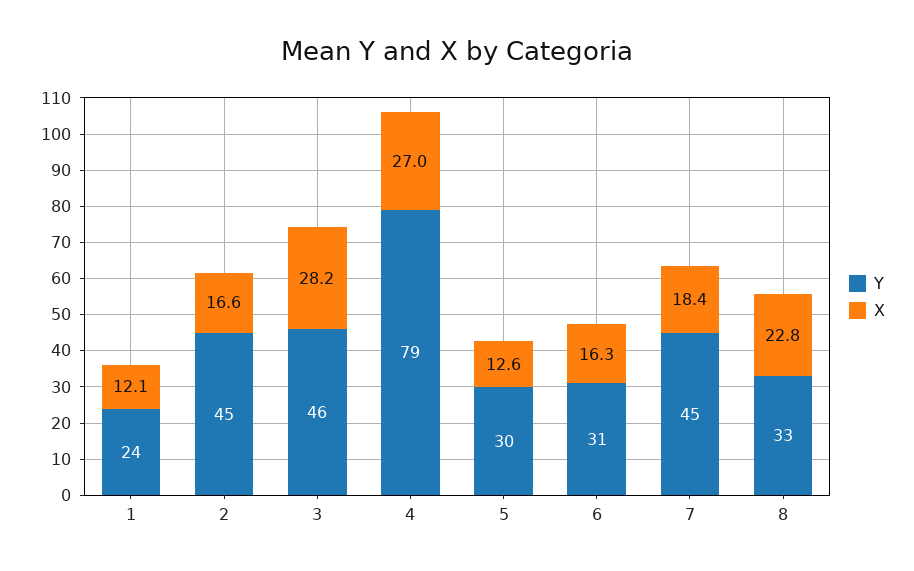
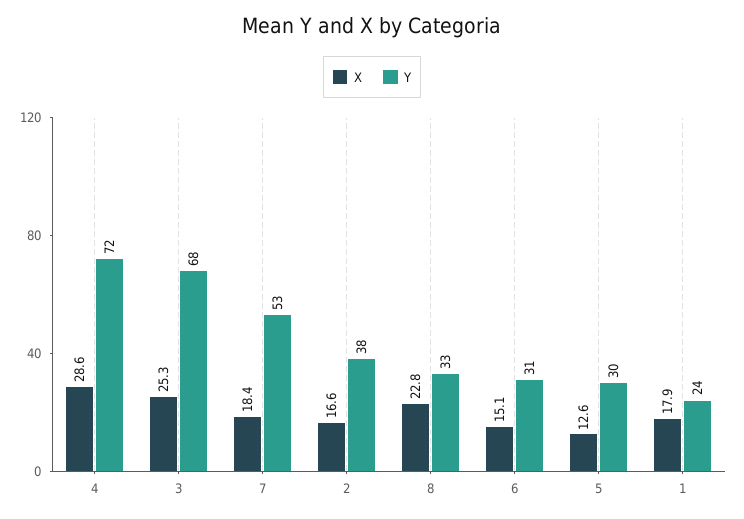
X, 1: 12.1 -> 17.9
Y, 2: 45 -> 38
Y, 3: 46 -> 68
X, 3: 28.2 -> 25.3
Y, 4: 79 -> 72
X, 4: 27 -> 28.6
X, 6: 16.3 -> 15.1
Y, 7: 45 -> 53

